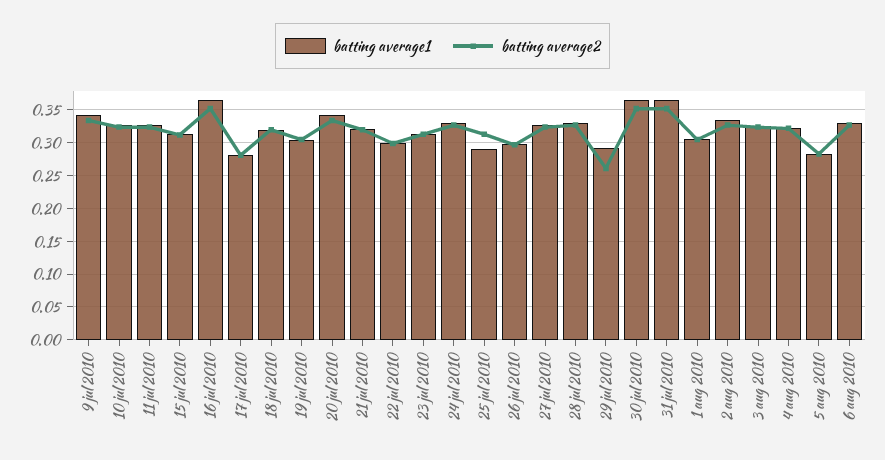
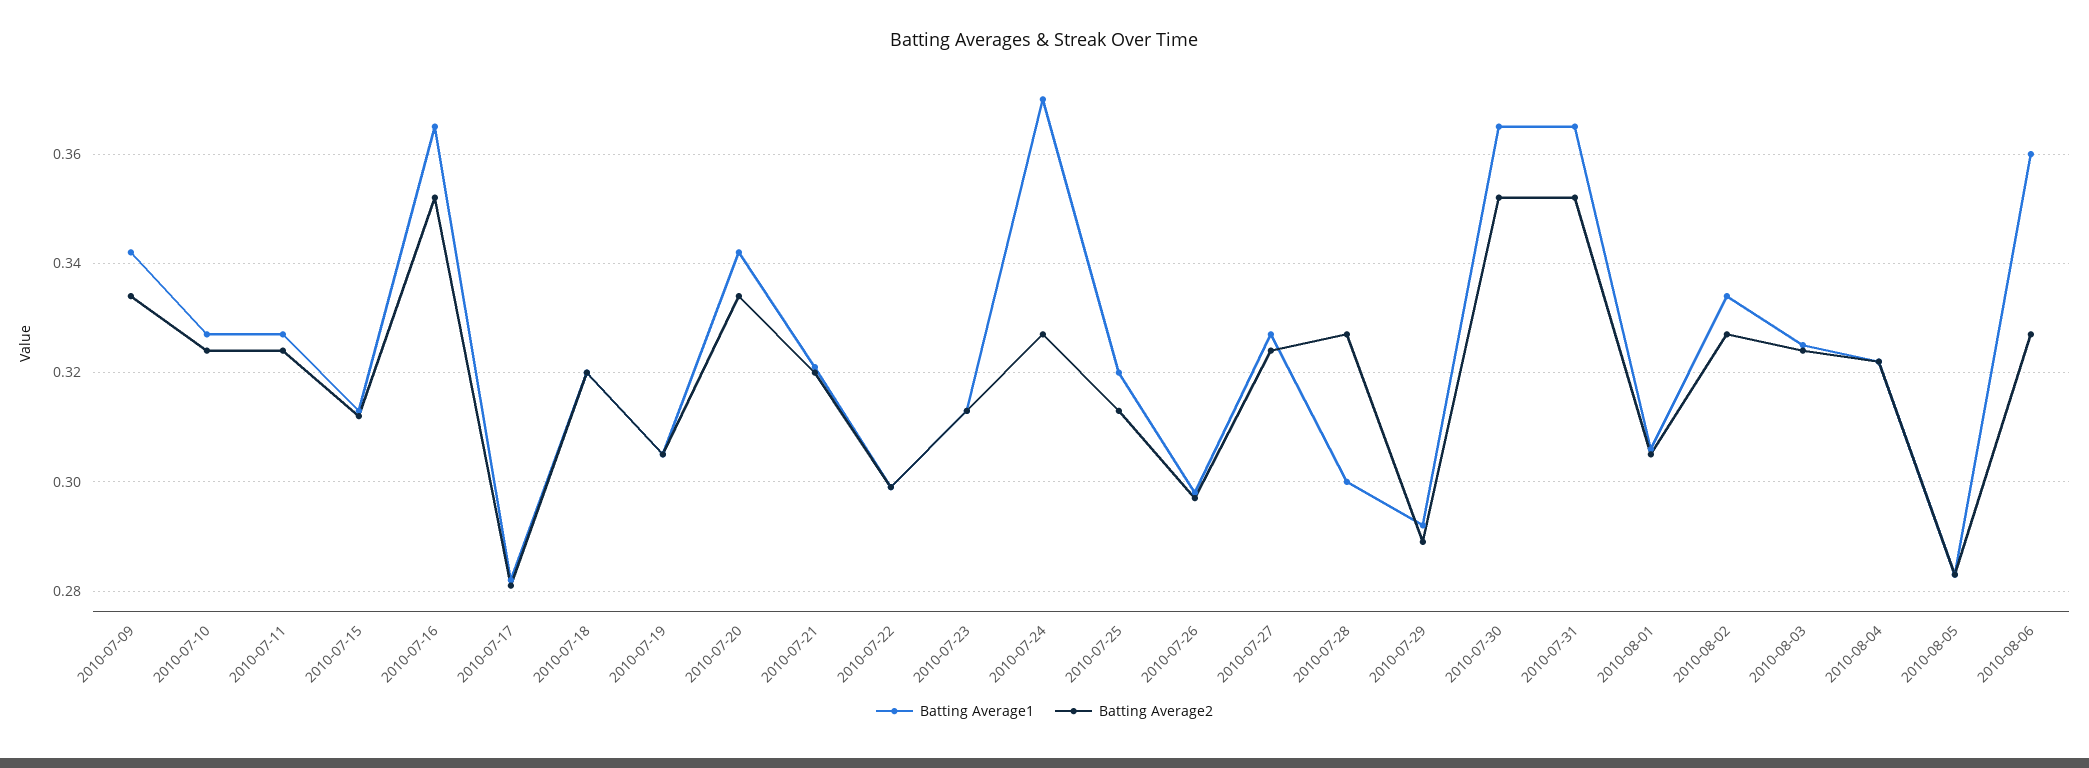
batting average1, 24 jul 2010: 0.33 -> 0.37
batting average1, 25 jul 2010: 0.29 -> 0.32
batting average1, 28 jul 2010: 0.33 -> 0.3
batting average2, 29 jul 2010: 0.26 -> 0.29
batting average1, 6 aug 2010: 0.33 -> 0.36

